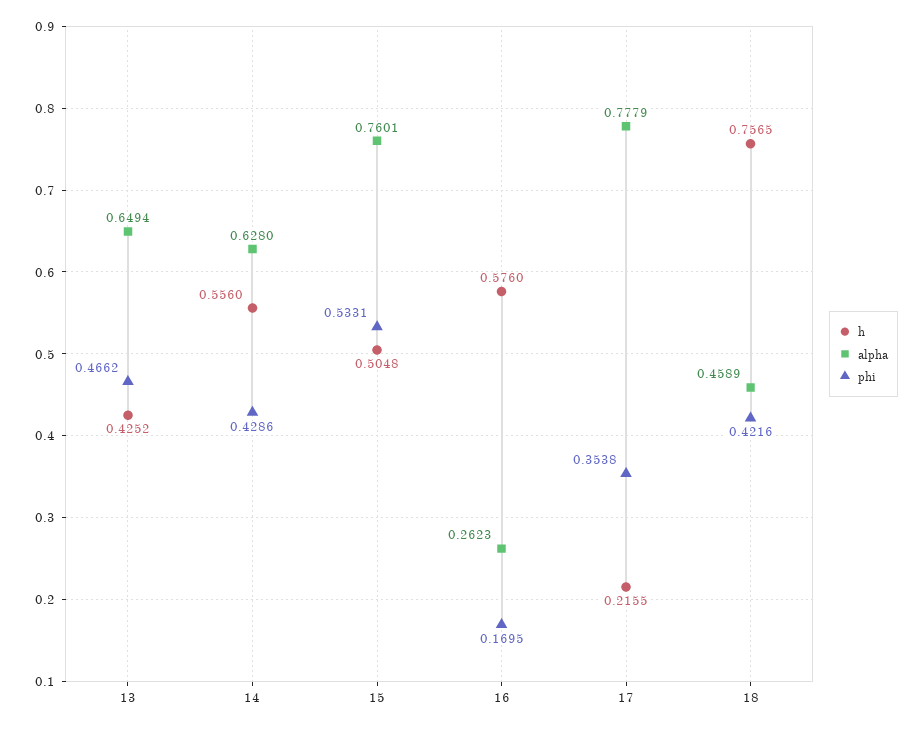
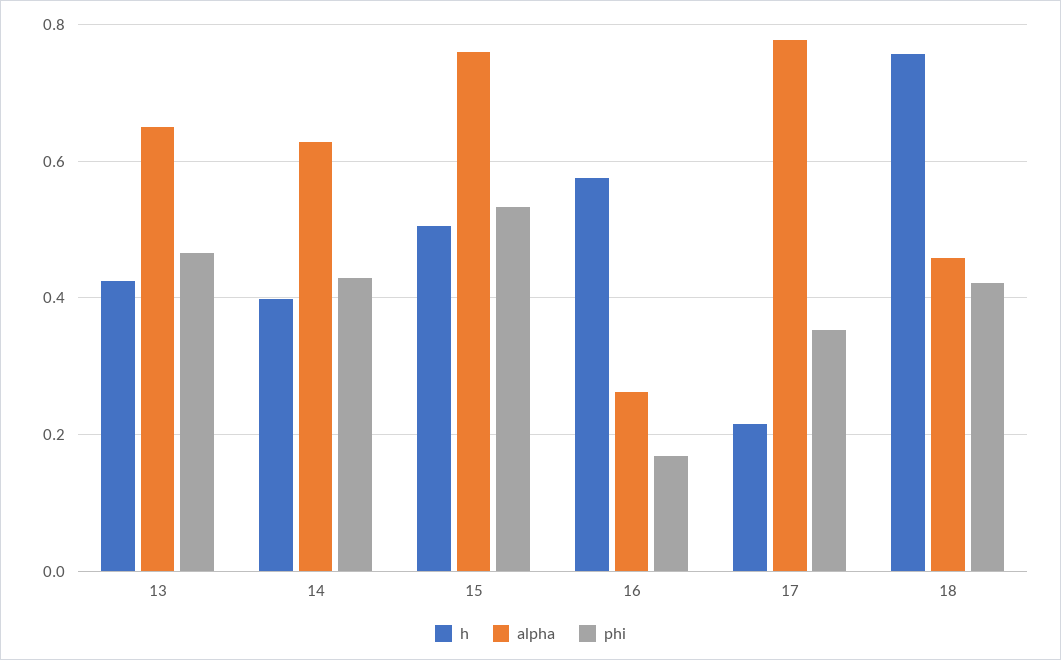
h, 14: 0.556 -> 0.4

